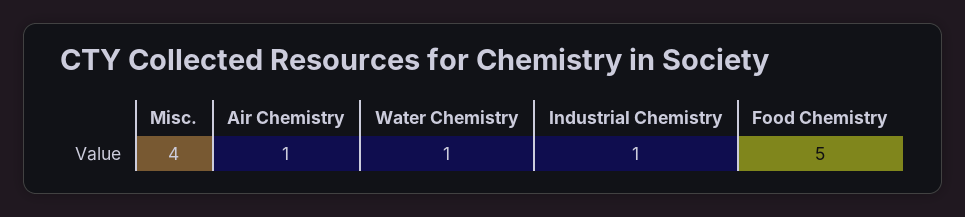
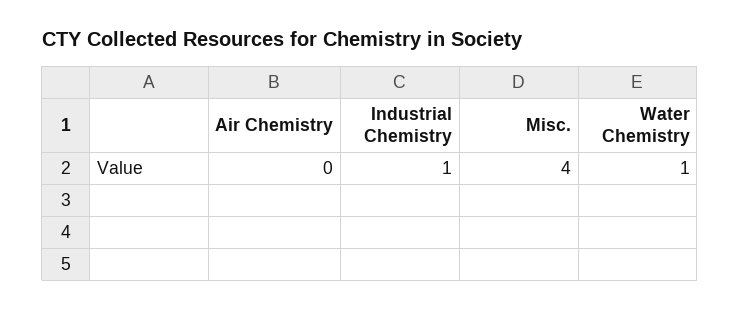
Air Chemistry: 1 -> 0
Food Chemistry: 5 -> none

